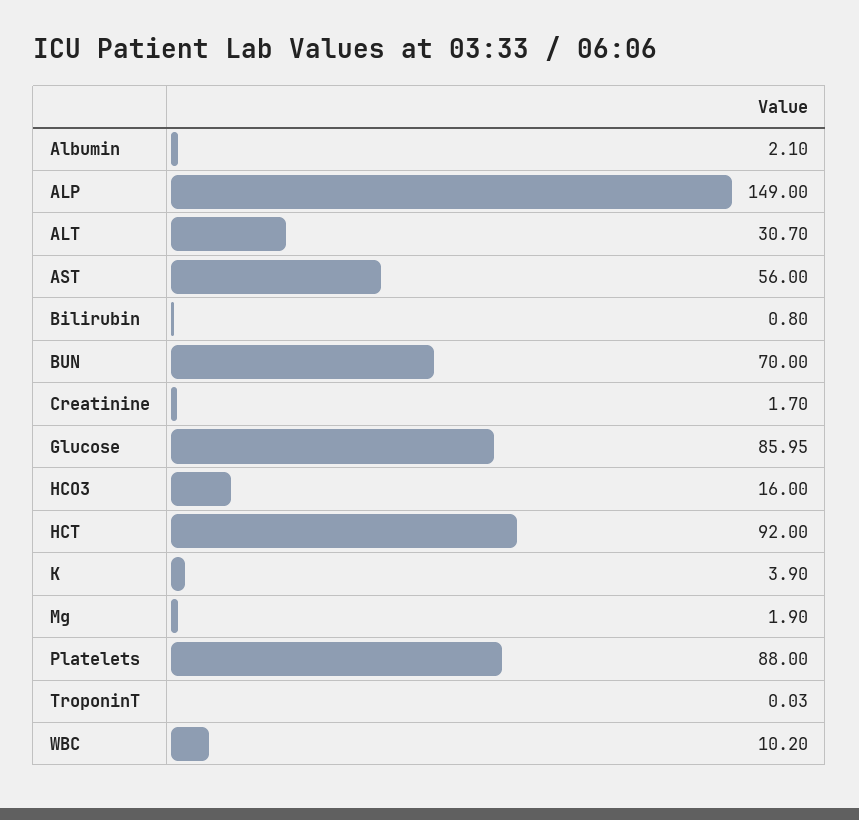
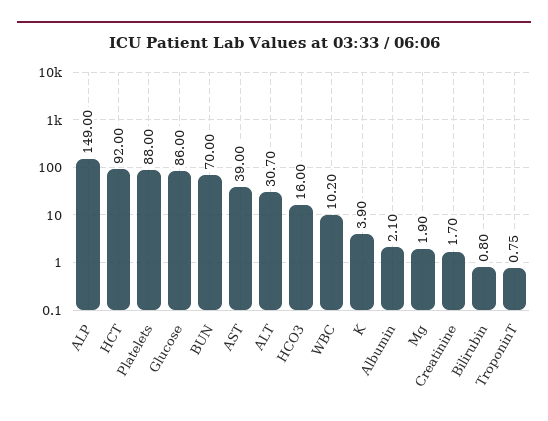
AST: 56 -> 39
Glucose: 85.95 -> 86
TroponinT: 0.03 -> 0.75

